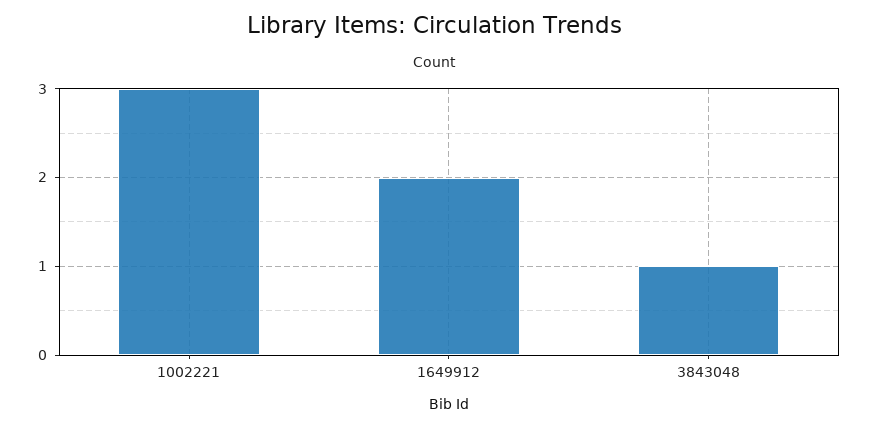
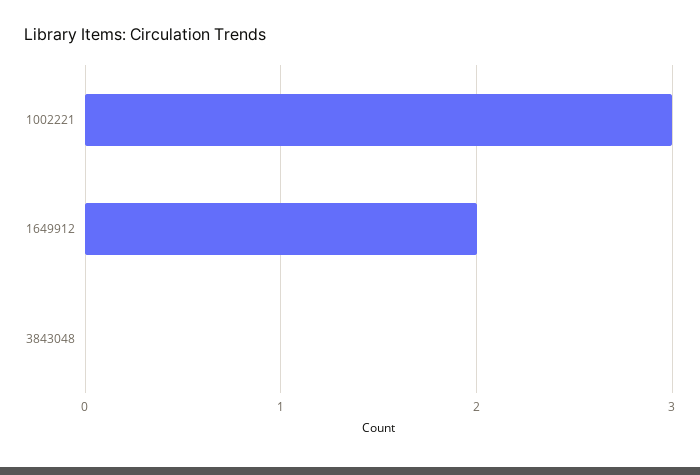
3843048: 1 -> 0

